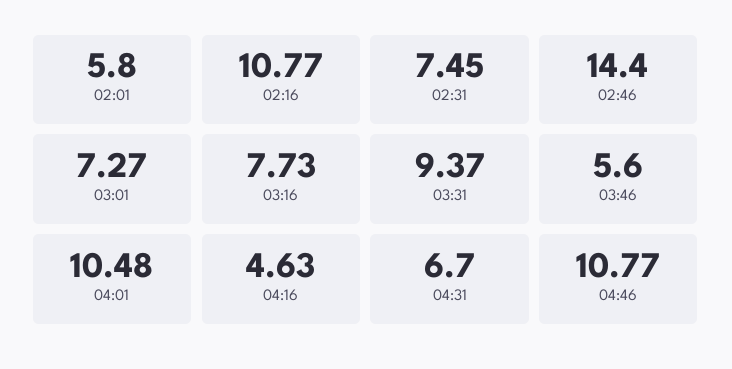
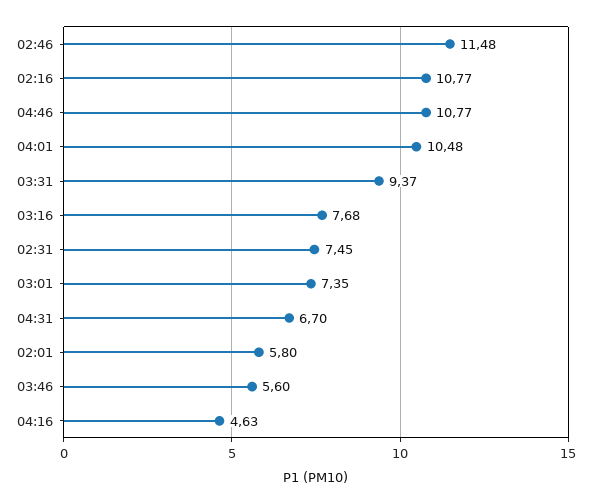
02:46: 14.4 -> 11.48
03:01: 7.27 -> 7.35
03:16: 7.73 -> 7.68

